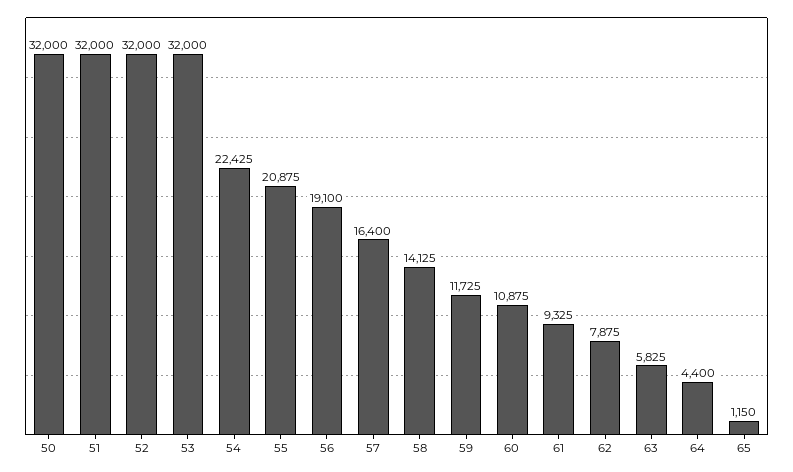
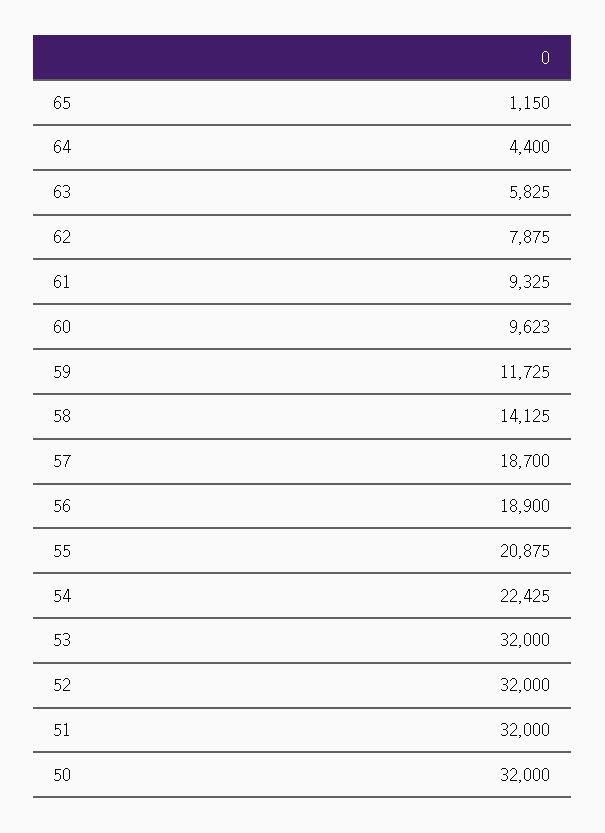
56: 19100 -> 18900
57: 16400 -> 18700
60: 10875 -> 9623

